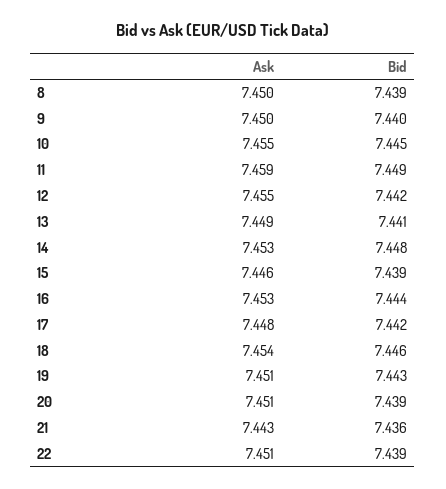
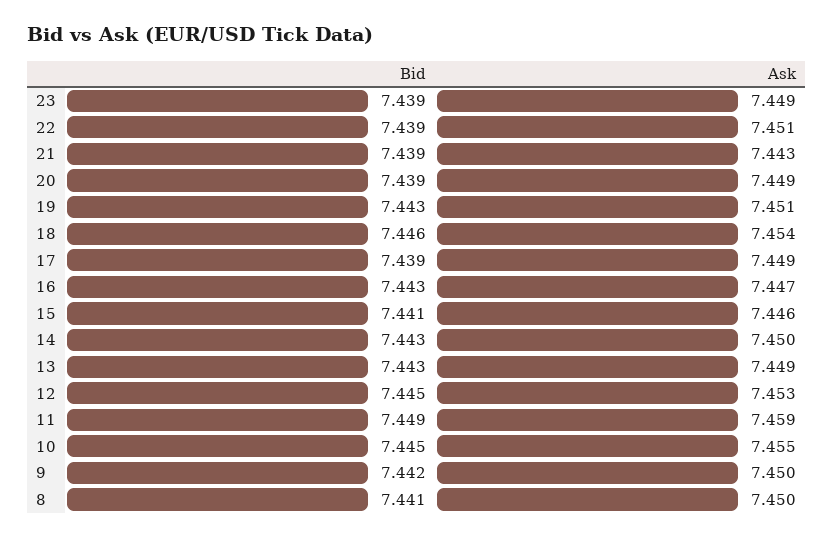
Bid, 8: 7.439 -> 7.441
Bid, 9: 7.44 -> 7.442
Ask, 12: 7.455 -> 7.453
Bid, 12: 7.442 -> 7.445
Bid, 13: 7.441 -> 7.443
Ask, 14: 7.453 -> 7.45
Bid, 14: 7.448 -> 7.443
Bid, 15: 7.439 -> 7.441
Ask, 16: 7.453 -> 7.447
Bid, 16: 7.444 -> 7.443
Ask, 17: 7.448 -> 7.449
Bid, 17: 7.442 -> 7.439
Ask, 20: 7.451 -> 7.449
Bid, 21: 7.436 -> 7.439
Bid, 23: none -> 7.439
Ask, 23: none -> 7.449

